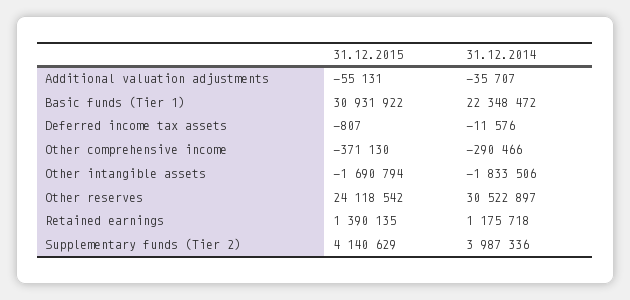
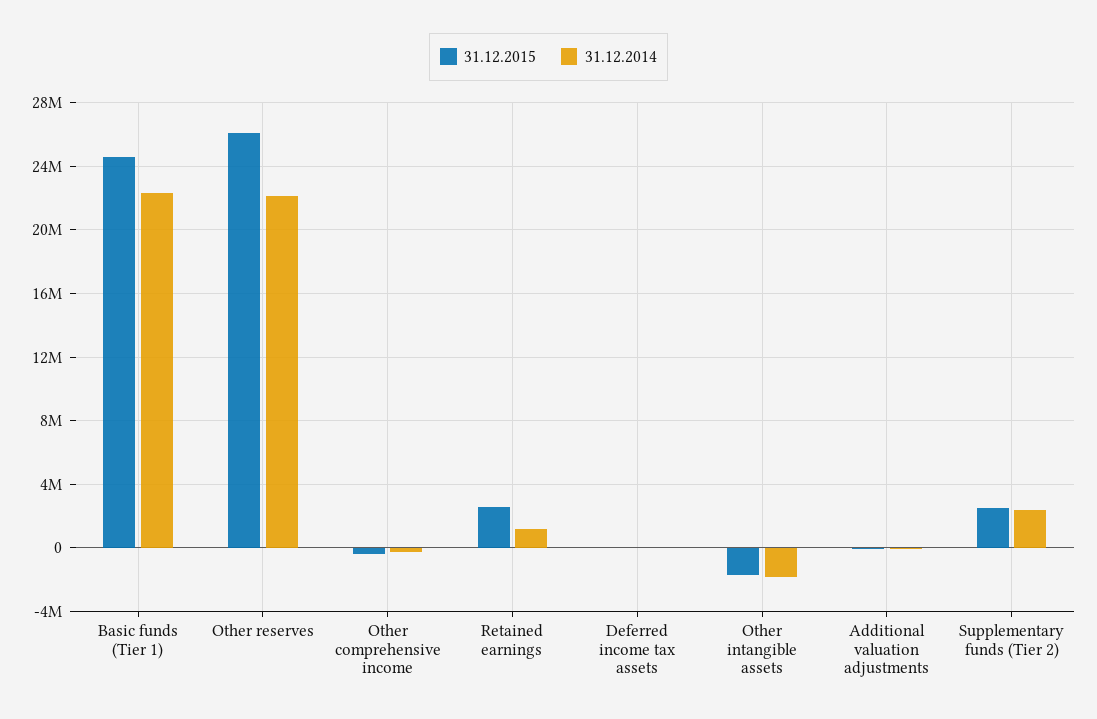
31.12.2015, Basic funds (Tier 1): 30931922 -> 24500000
31.12.2015, Other reserves: 24118542 -> 26000000
31.12.2014, Other reserves: 30522897 -> 22000000
31.12.2015, Retained earnings: 1390135 -> 2500000
31.12.2015, Supplementary funds (Tier 2): 4140629 -> 2500000
31.12.2014, Supplementary funds (Tier 2): 3987336 -> 2500000

